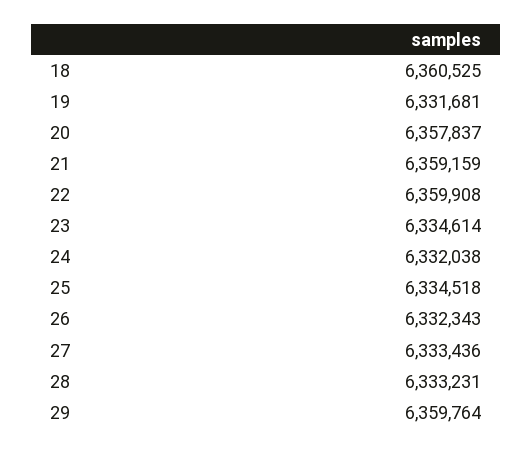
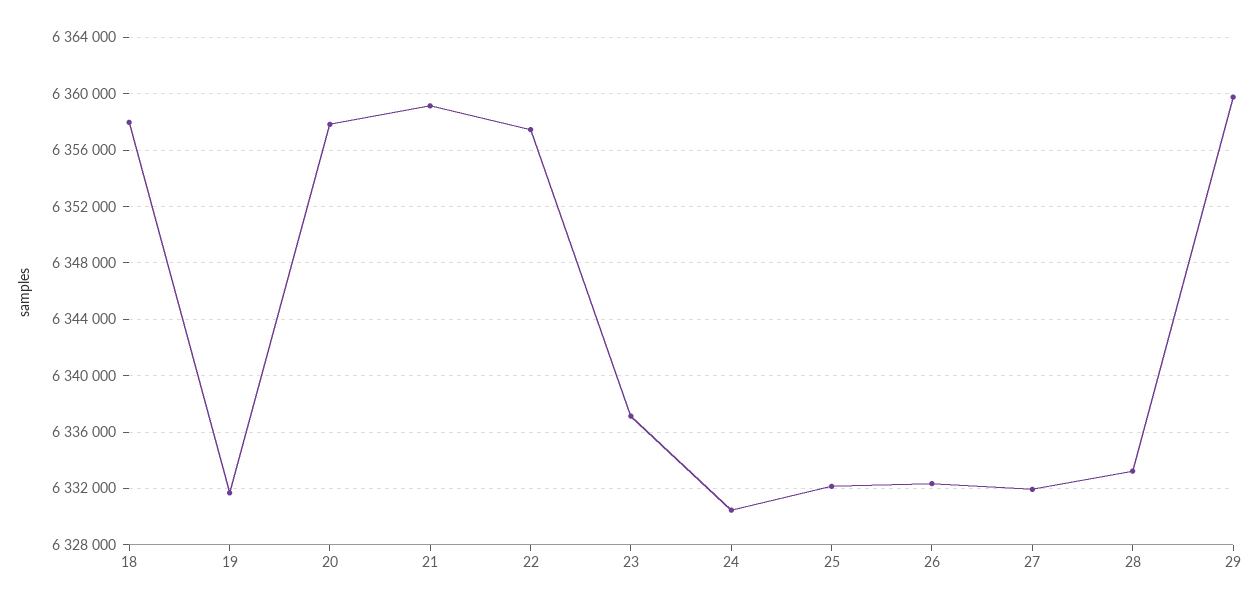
18: 6360525 -> 6358000
22: 6359908 -> 6357500
23: 6334614 -> 6337000
24: 6332038 -> 6330500
25: 6334518 -> 6332000
27: 6333436 -> 6332000

